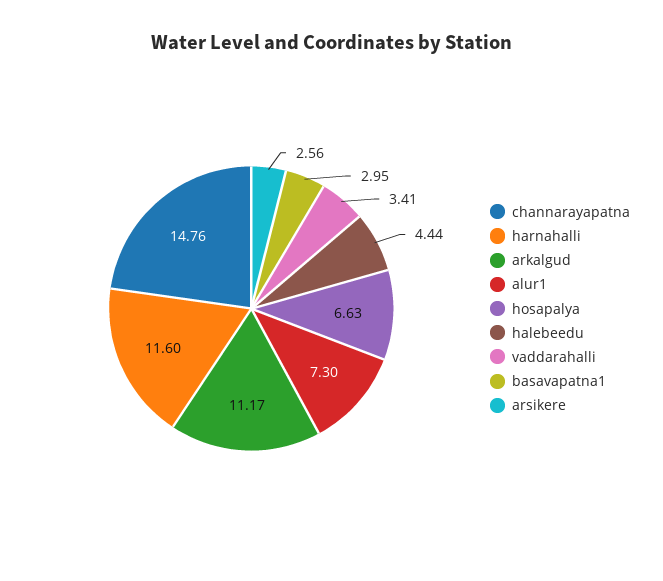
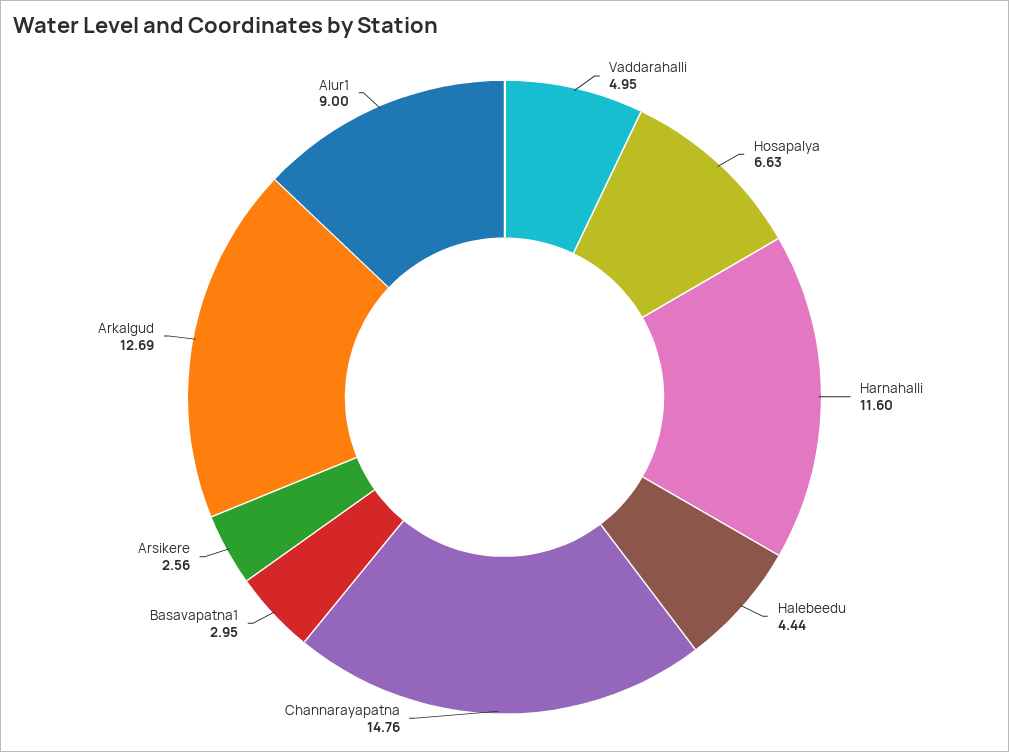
arkalgud: 11.17 -> 12.69
alur1: 7.3 -> 9
vaddarahalli: 3.41 -> 4.95

